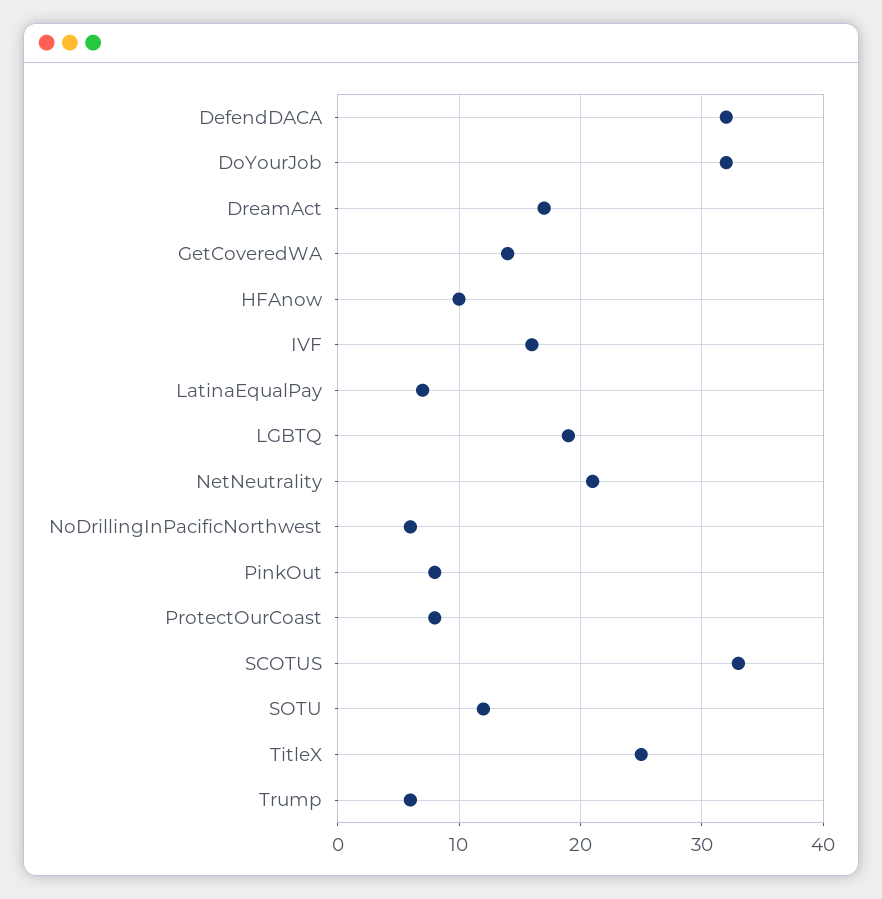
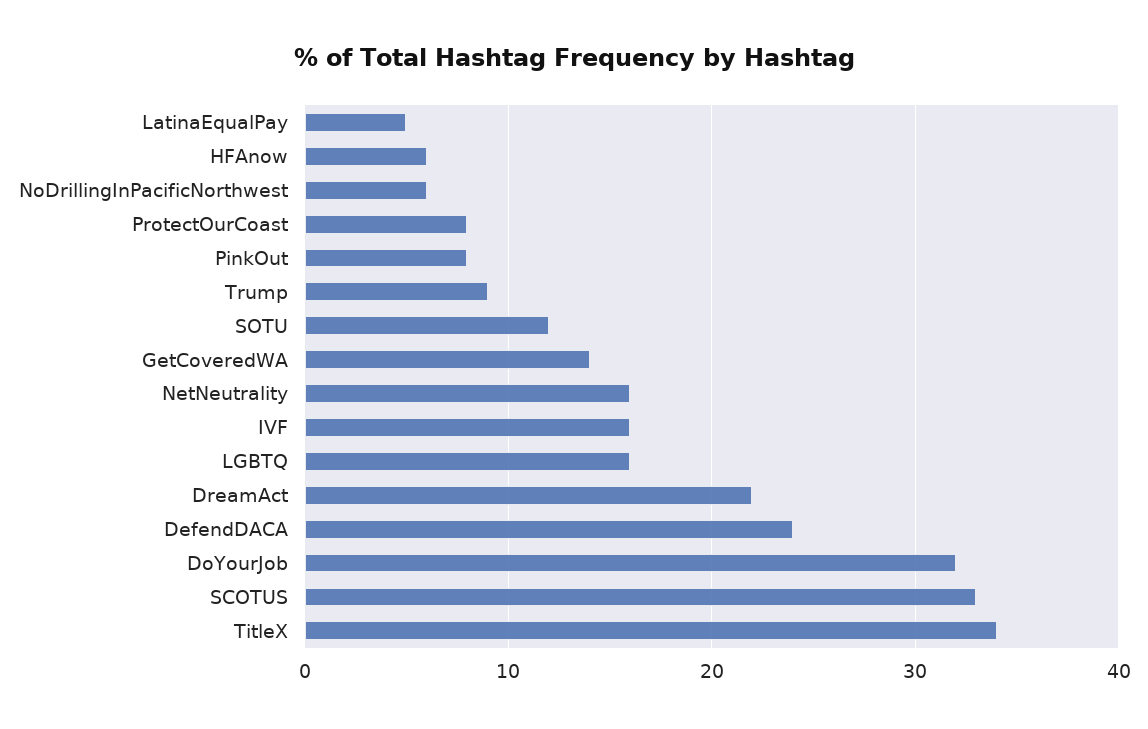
DefendDACA: 32 -> 24
DreamAct: 17 -> 22
HFAnow: 10 -> 6
LatinaEqualPay: 7 -> 5
LGBTQ: 19 -> 16
NetNeutrality: 21 -> 16
TitleX: 25 -> 34
Trump: 6 -> 9

